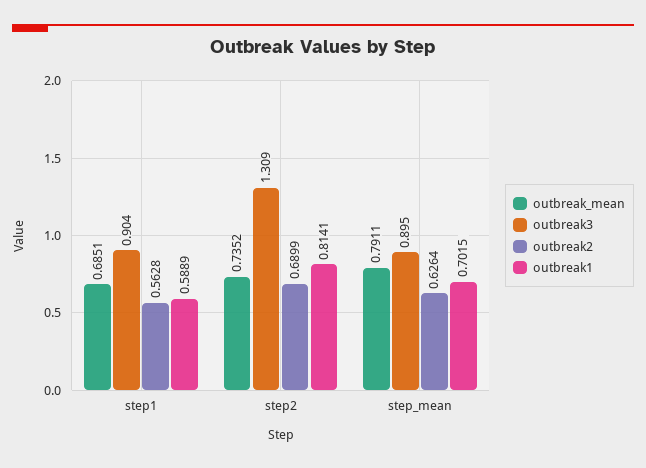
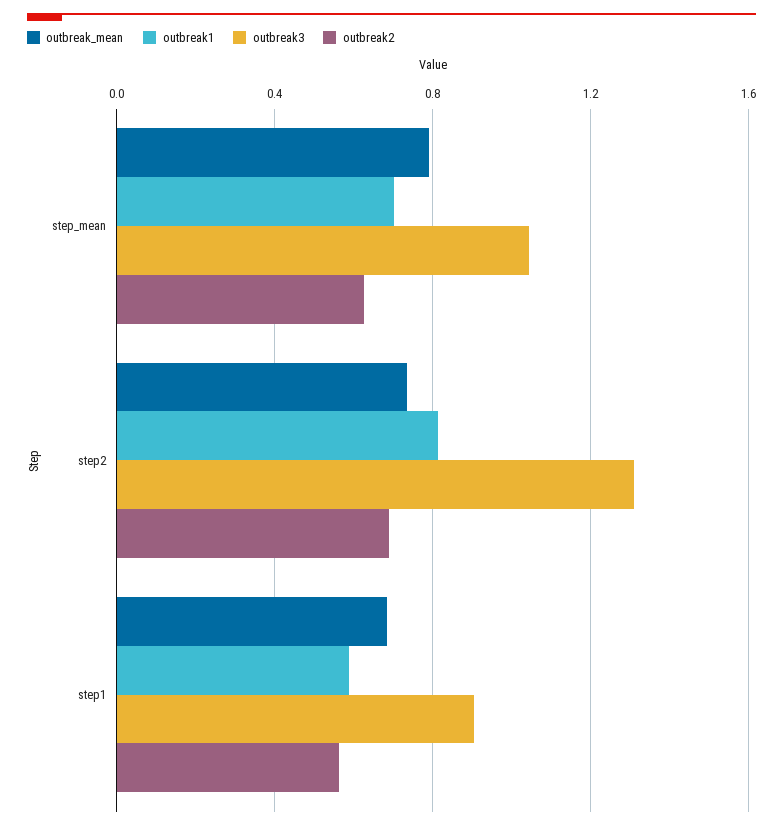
outbreak3, step_mean: 0.895 -> 1.05

